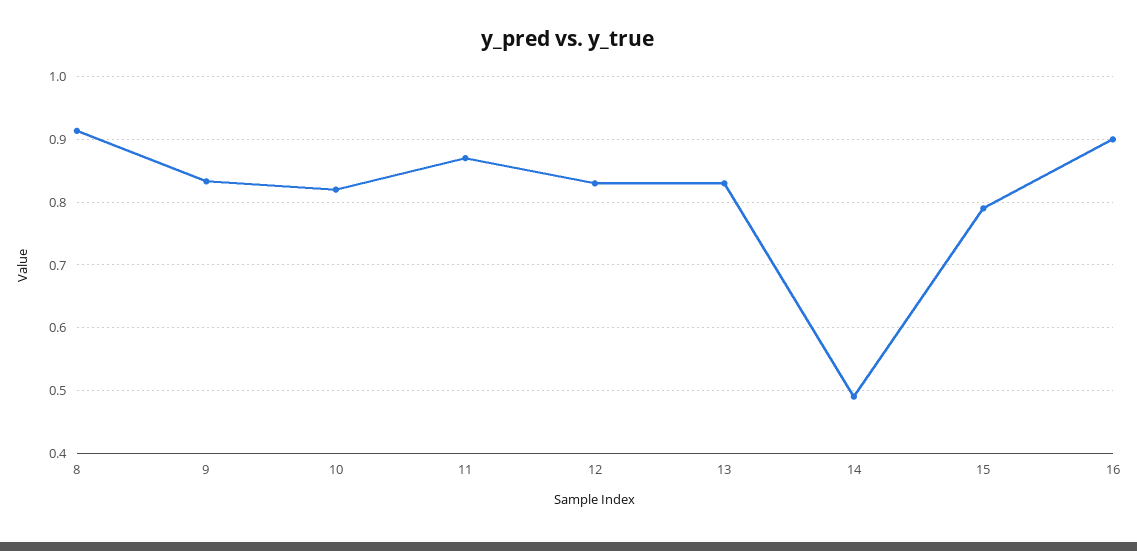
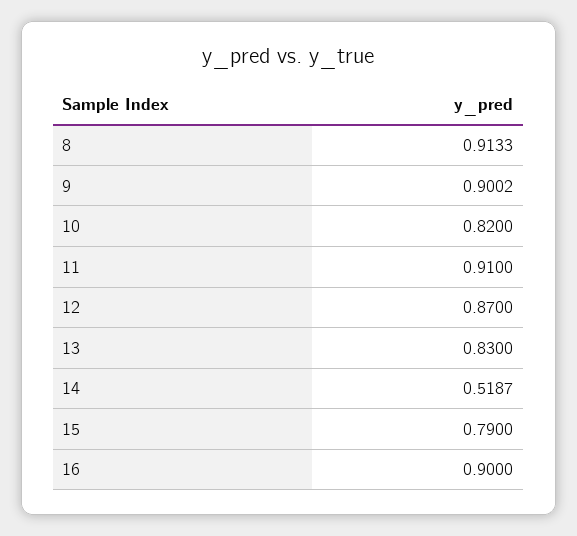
9: 0.83 -> 0.9002
11: 0.87 -> 0.91
12: 0.83 -> 0.87
14: 0.49 -> 0.5187

